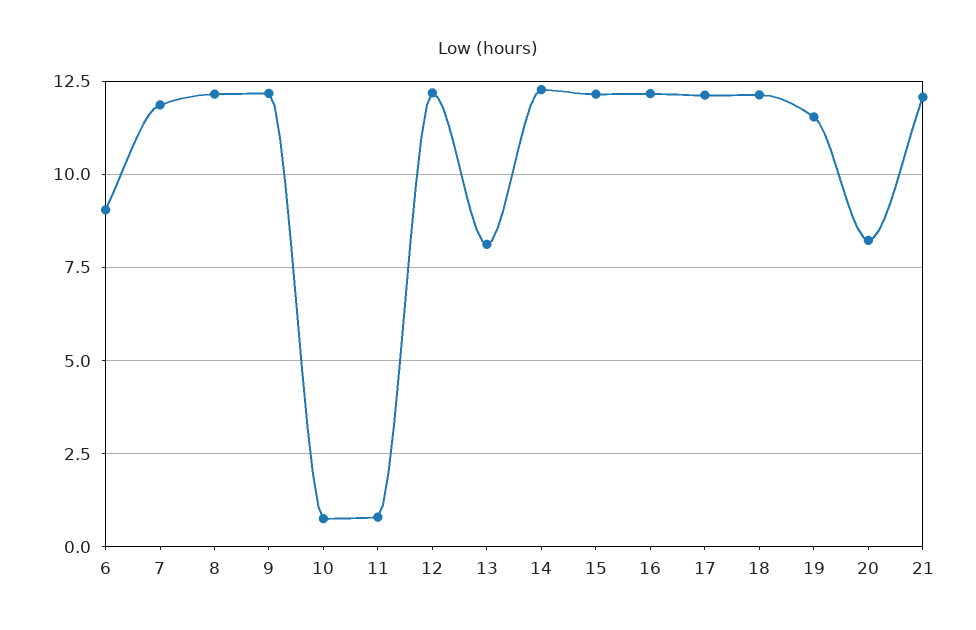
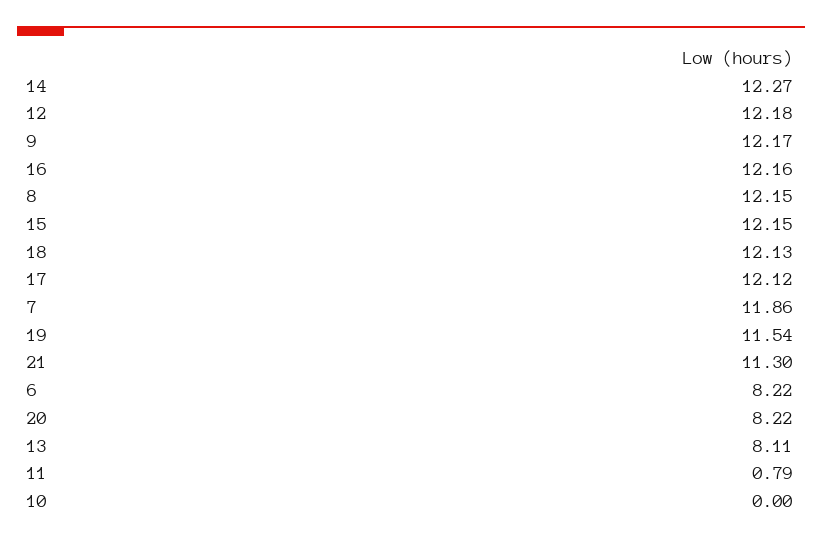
6: 9 -> 8.22
10: 0.75 -> 0
21: 12 -> 11.3

